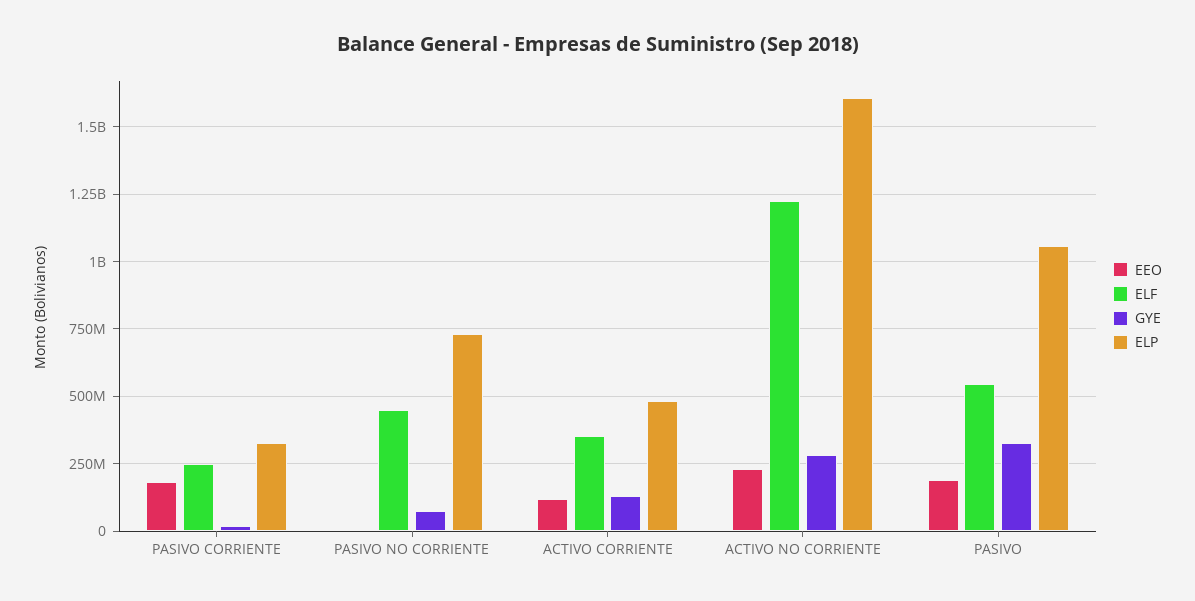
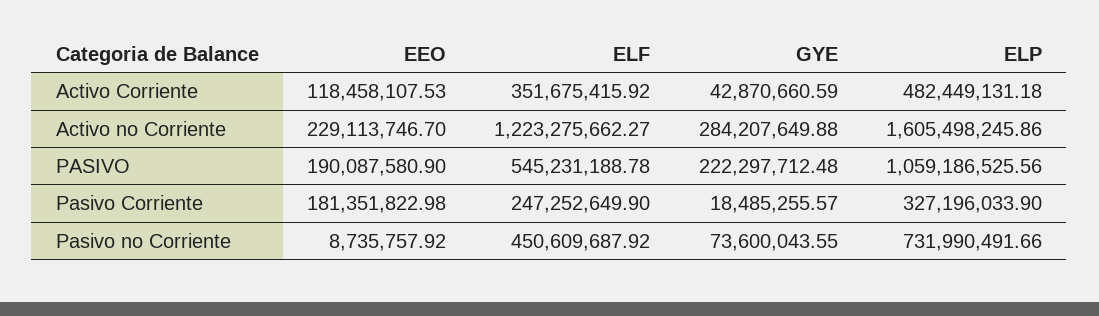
GYE, ACTIVO CORRIENTE: 125000000 -> 42870660.59
GYE, PASIVO: 325000000 -> 222297712.48

